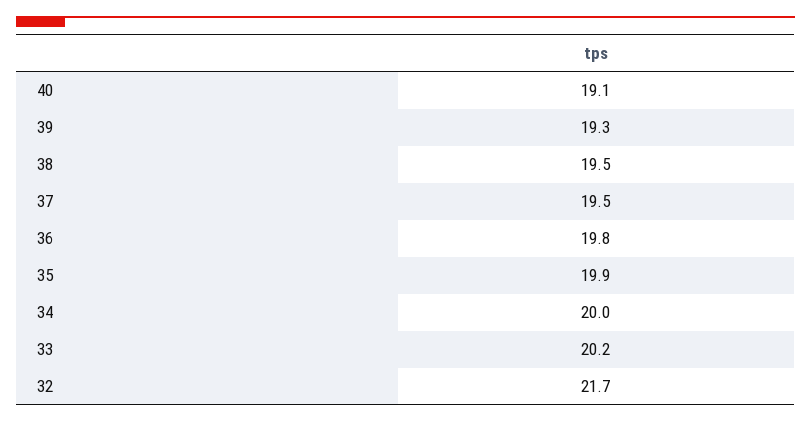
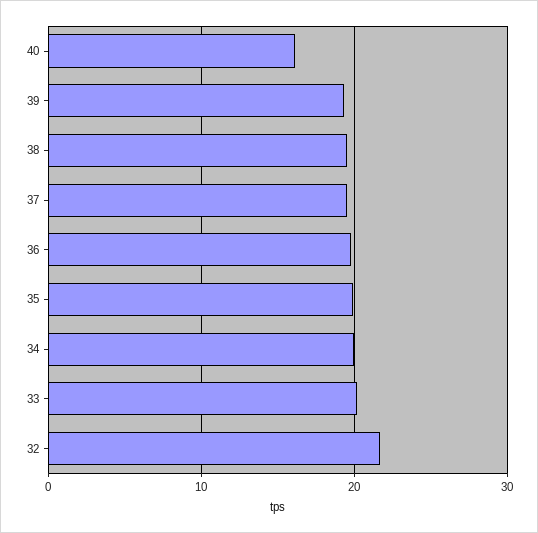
40: 19.1 -> 16

